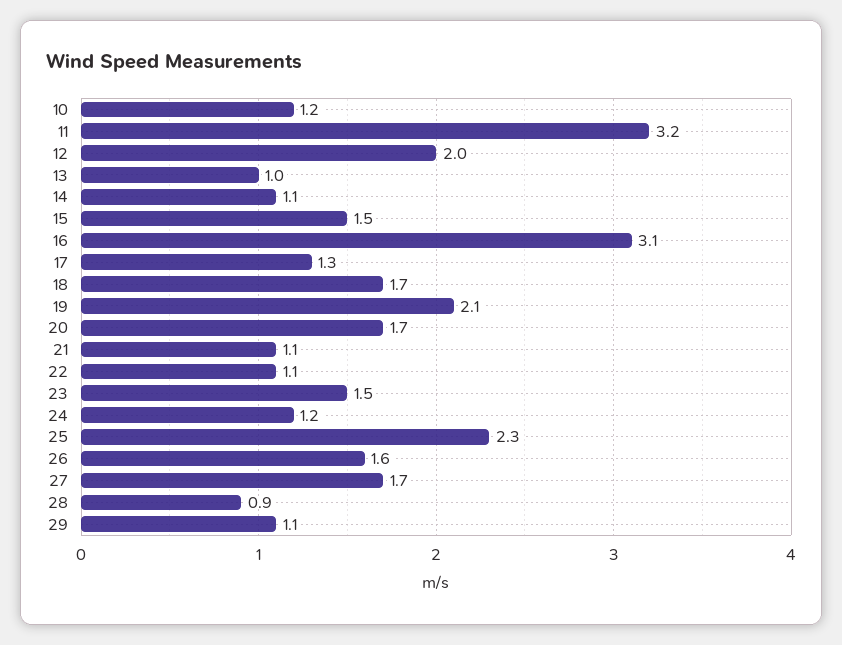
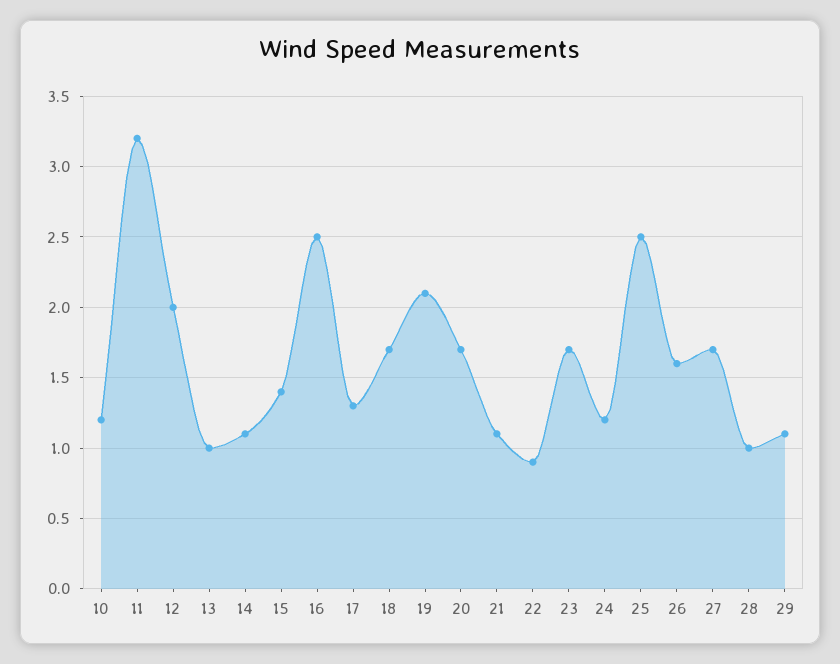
15: 1.5 -> 1.4
16: 3.1 -> 2.5
22: 1.1 -> 0.9
23: 1.5 -> 1.7
25: 2.3 -> 2.5
28: 0.9 -> 1

